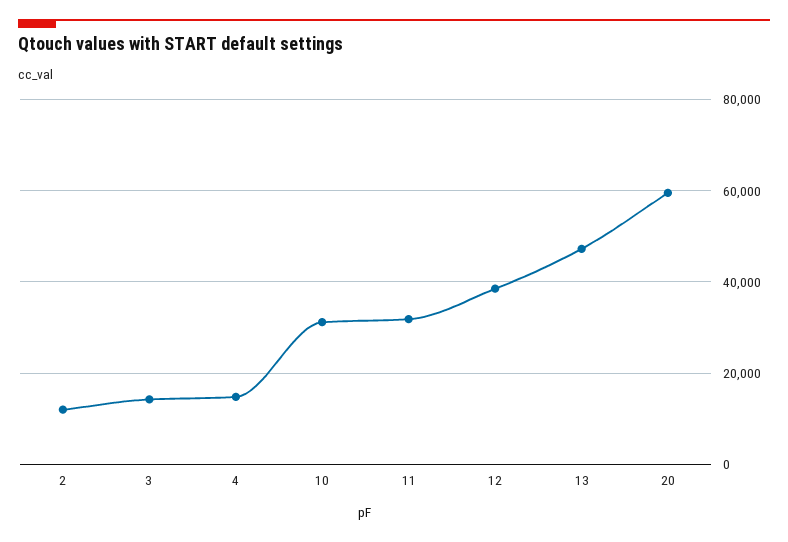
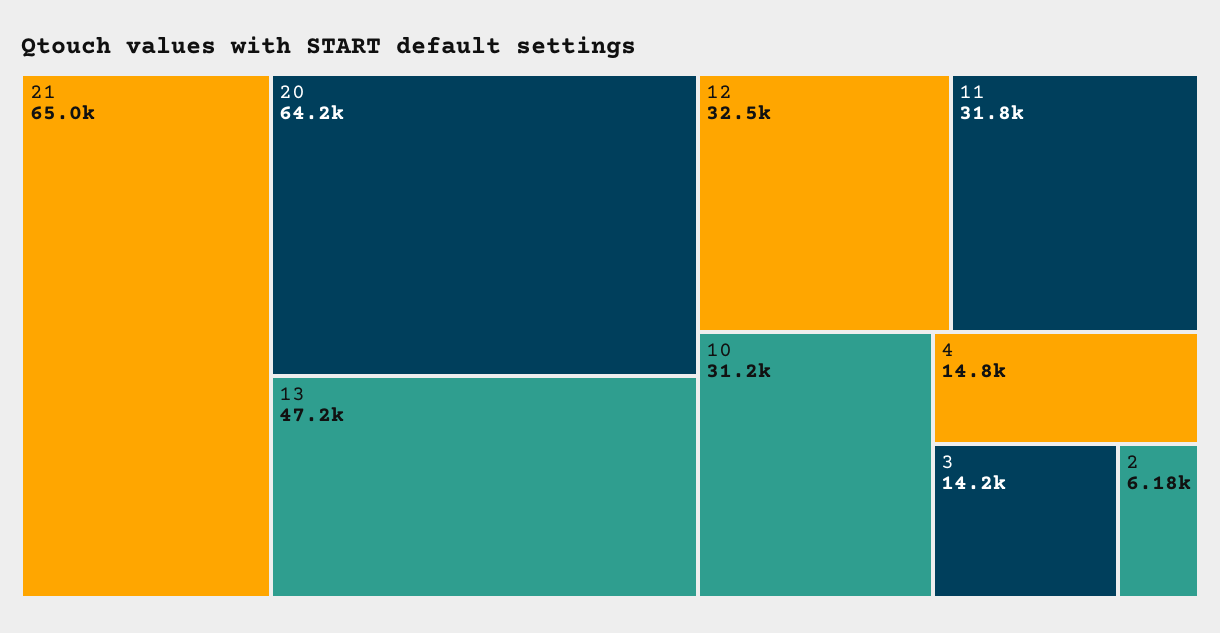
2: 12000 -> 6180
12: 38000 -> 32500
20: 60000 -> 64200
21: none -> 65000

